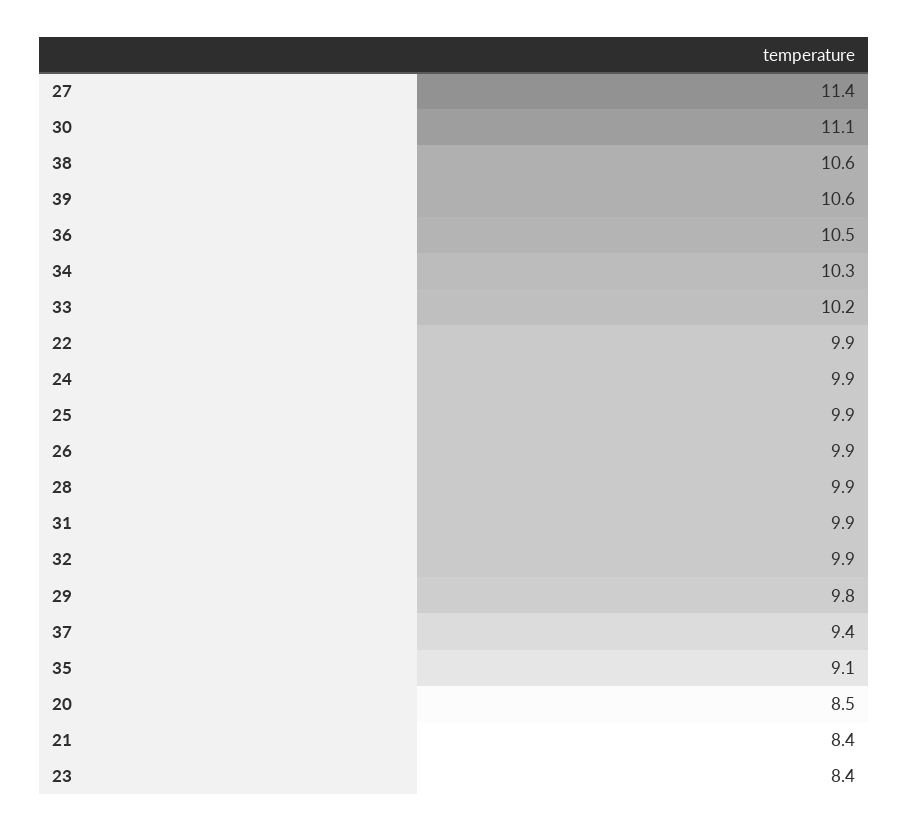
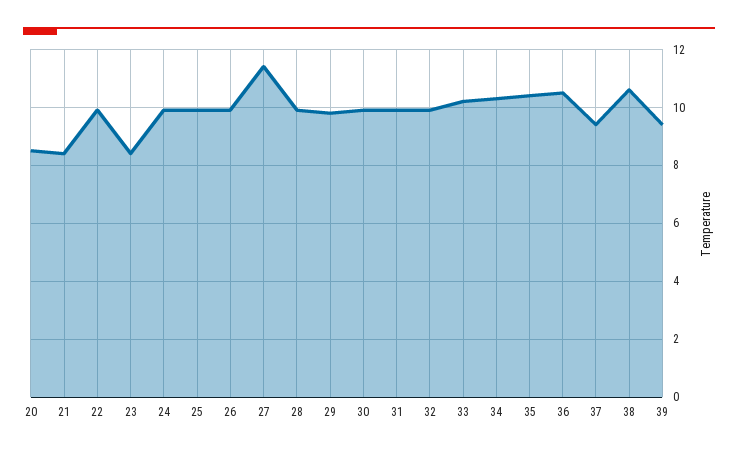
30: 11.1 -> 10
39: 10.6 -> 9.5
35: 9.1 -> 10.5

